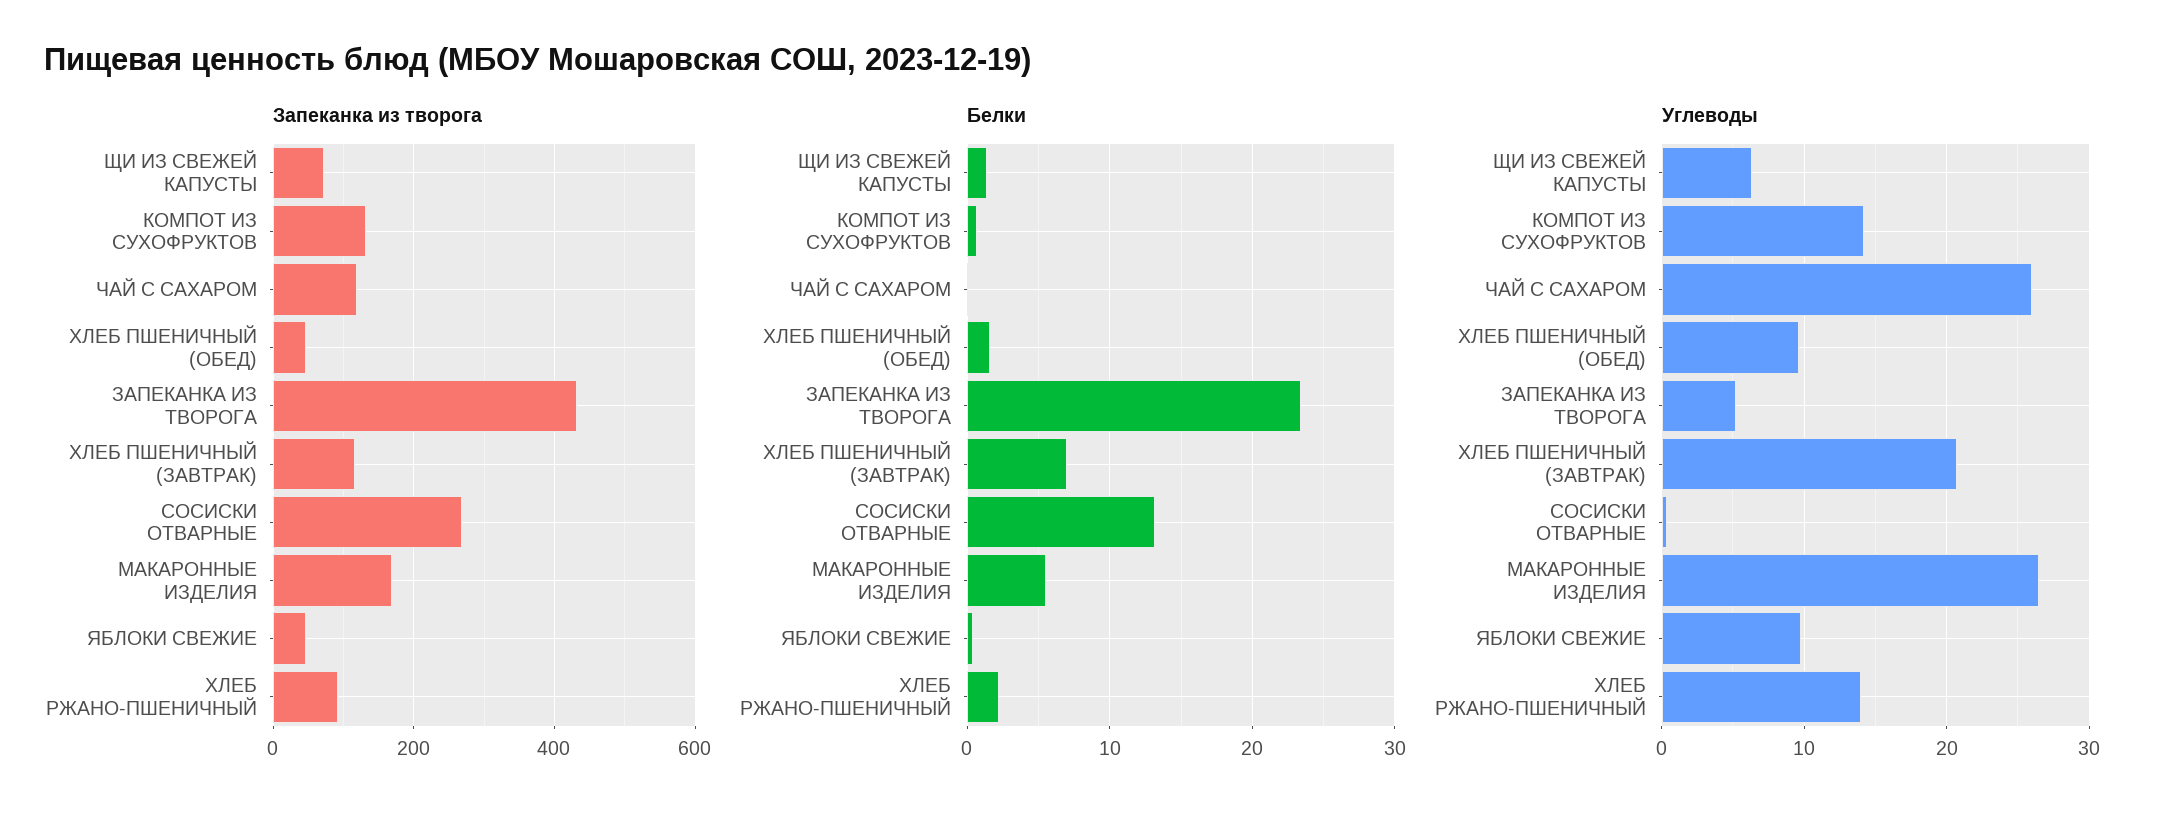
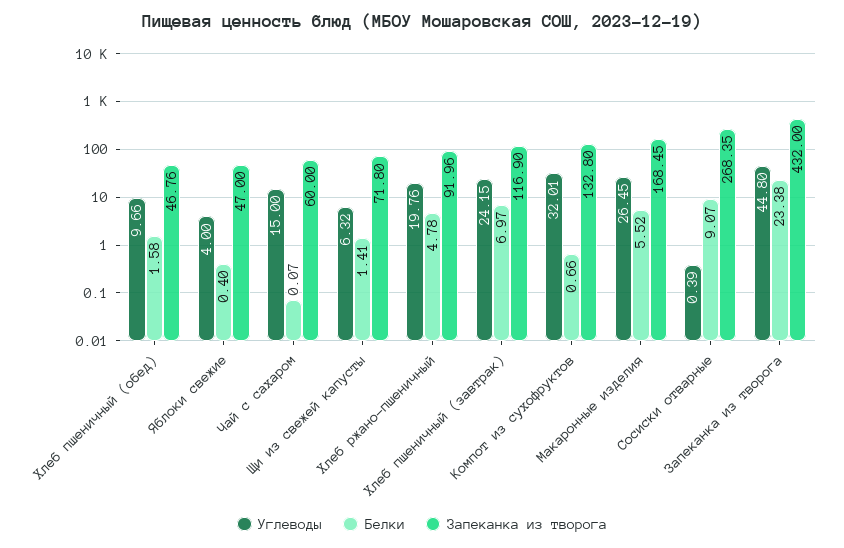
Запеканка из творога, ЧАЙ С САХАРОМ: 120 -> 60
Белки, СОСИСКИ ОТВАРНЫЕ: 13 -> 9.07
Белки, ХЛЕБ РЖАНО-ПШЕНИЧНЫЙ: 2 -> 4.78
Углеводы, КОМПОТ ИЗ СУХОФРУКТОВ: 14 -> 32.01
Углеводы, ЧАЙ С САХАРОМ: 26 -> 15
Углеводы, ЗАПЕКАНКА ИЗ ТВОРОГА: 5 -> 44.8
Углеводы, ХЛЕБ ПШЕНИЧНЫЙ (ЗАВТРАК): 21 -> 24.15
Углеводы, ЯБЛОКИ СВЕЖИЕ: 10 -> 4
Углеводы, ХЛЕБ РЖАНО-ПШЕНИЧНЫЙ: 14 -> 19.76

